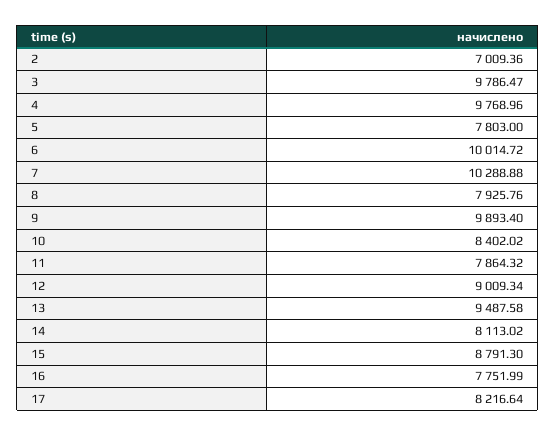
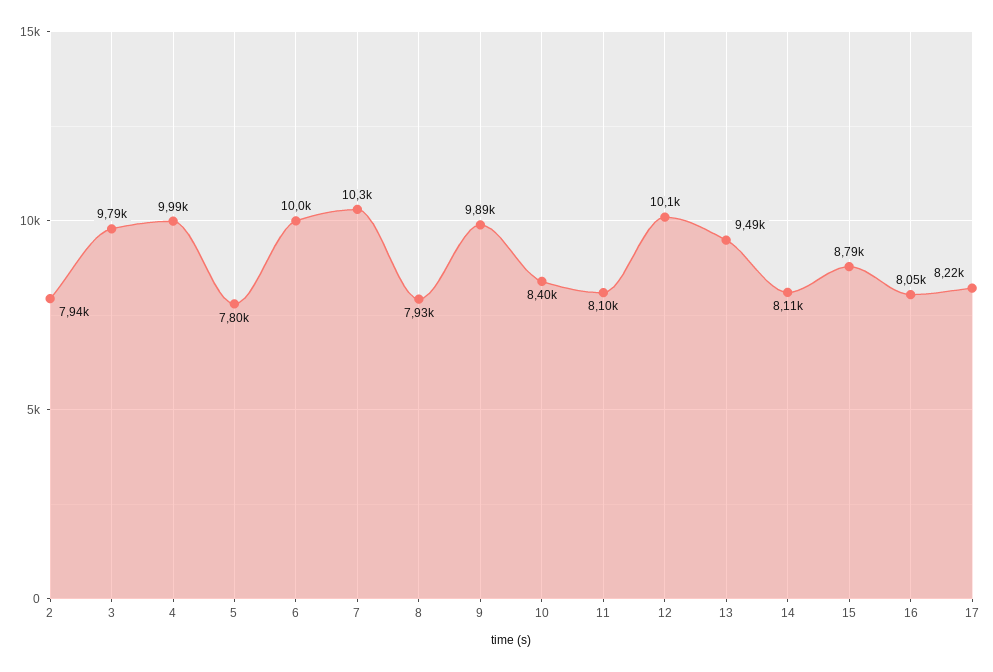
2: 7009.36 -> 7940
4: 9768.96 -> 9990
11: 7864.32 -> 8100
12: 9009.34 -> 10100
16: 7751.99 -> 8050

